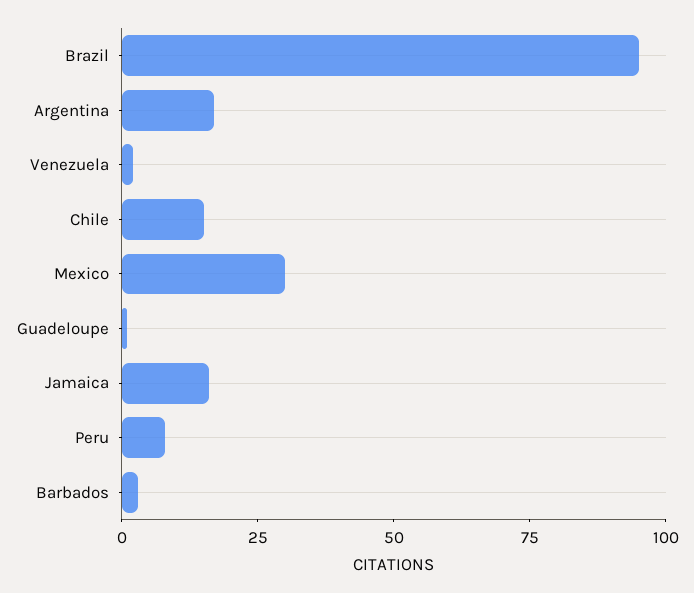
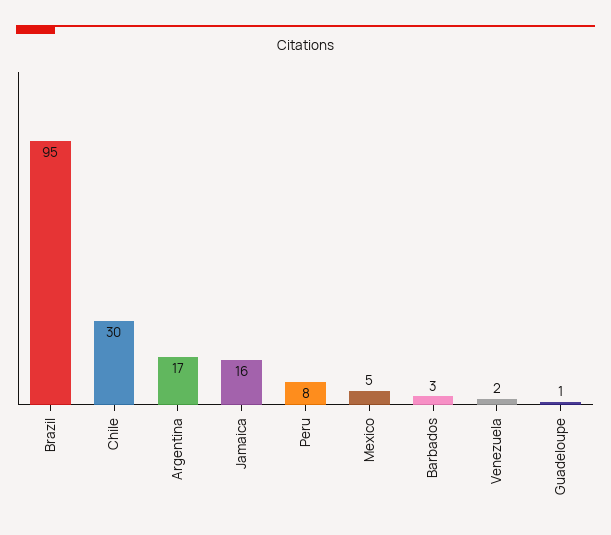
Chile: 15 -> 30
Mexico: 30 -> 5

